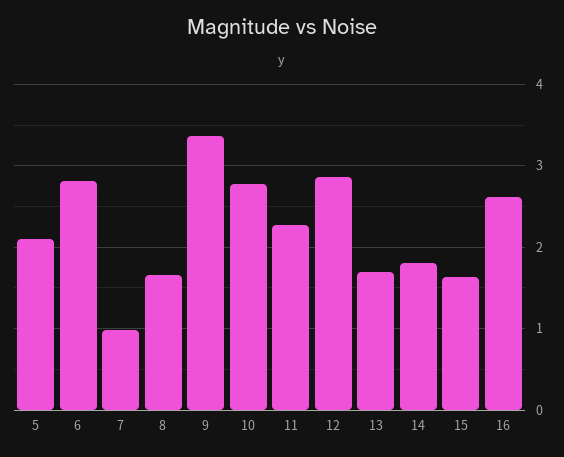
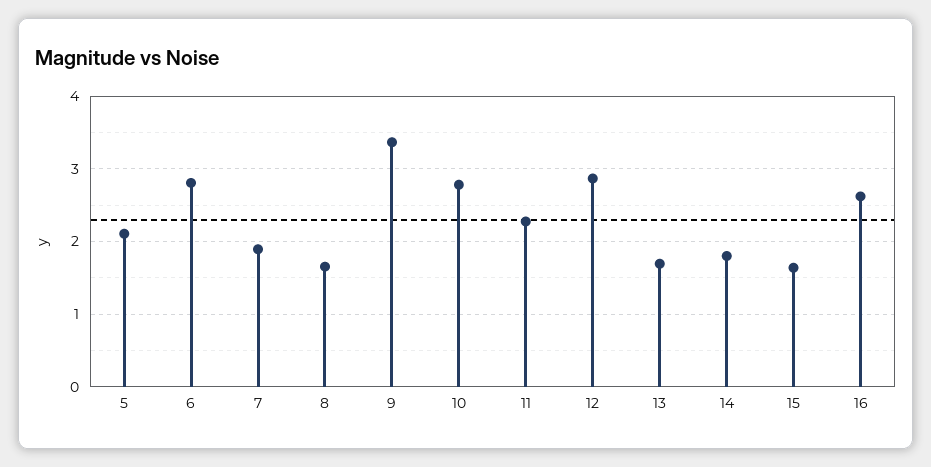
7: 1 -> 1.9

